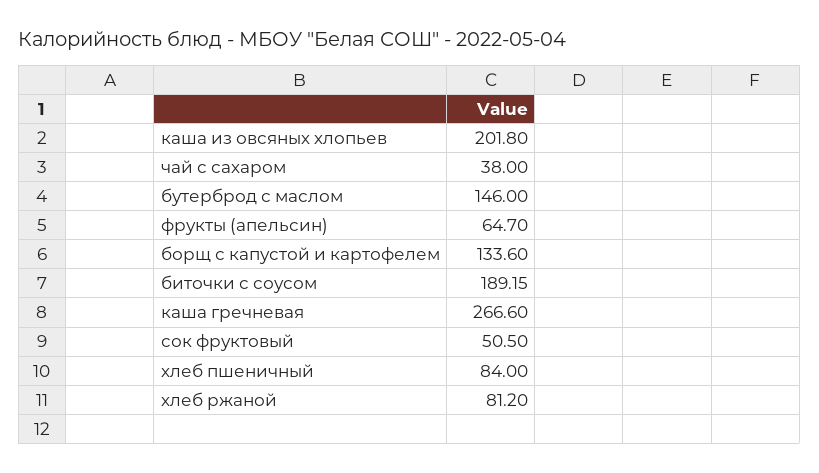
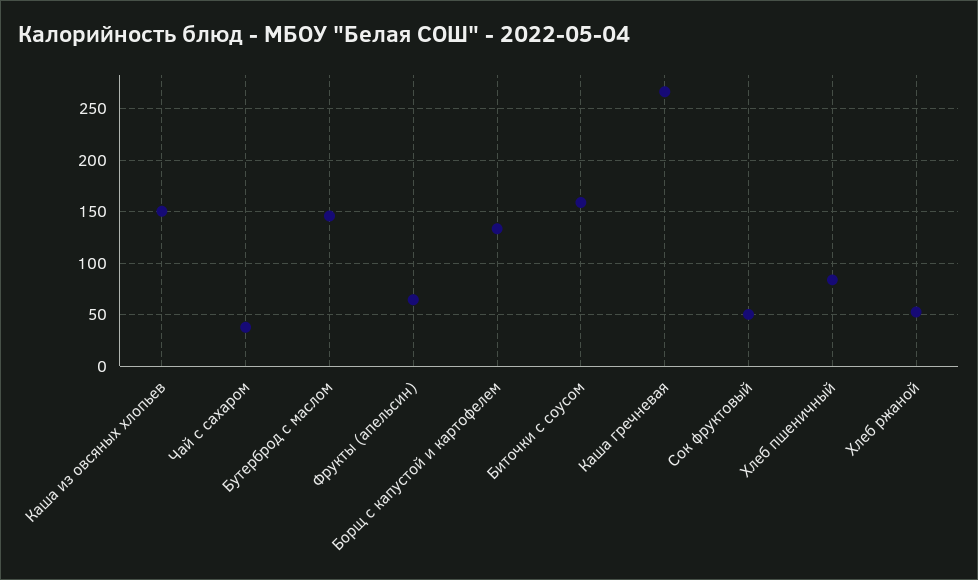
каша из овсяных хлопьев: 201.8 -> 150
биточки с соусом: 189.15 -> 160
хлеб ржаной: 81.2 -> 50

